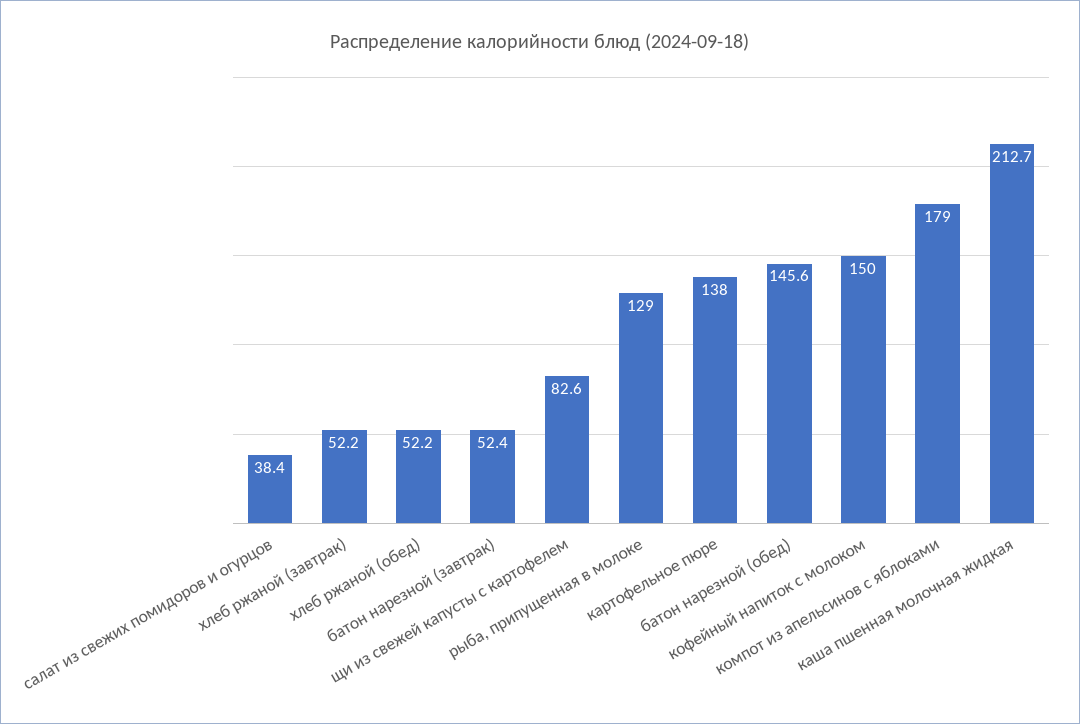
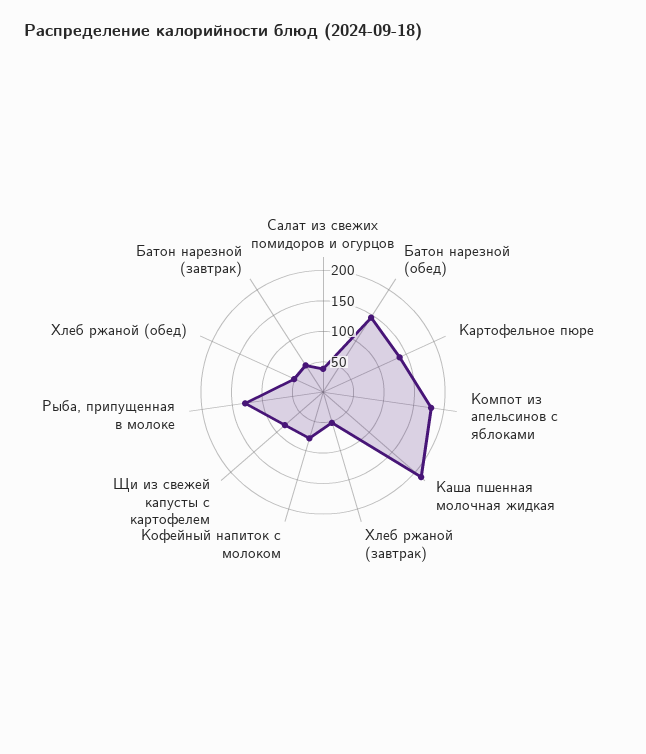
кофейный напиток с молоком: 150 -> 75

